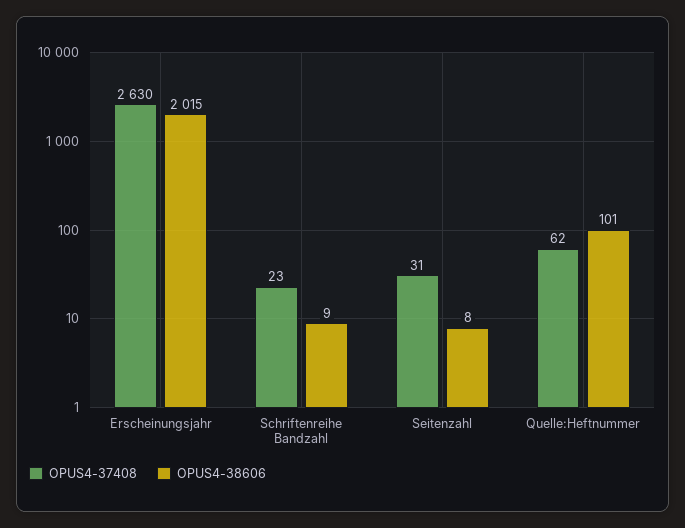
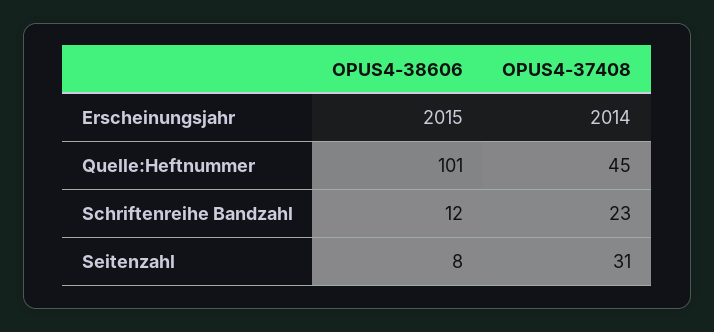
OPUS4-37408, Erscheinungsjahr: 2630 -> 2014
OPUS4-38606, Schriftenreihe Bandzahl: 9 -> 12
OPUS4-37408, Quelle:Heftnummer: 62 -> 45

